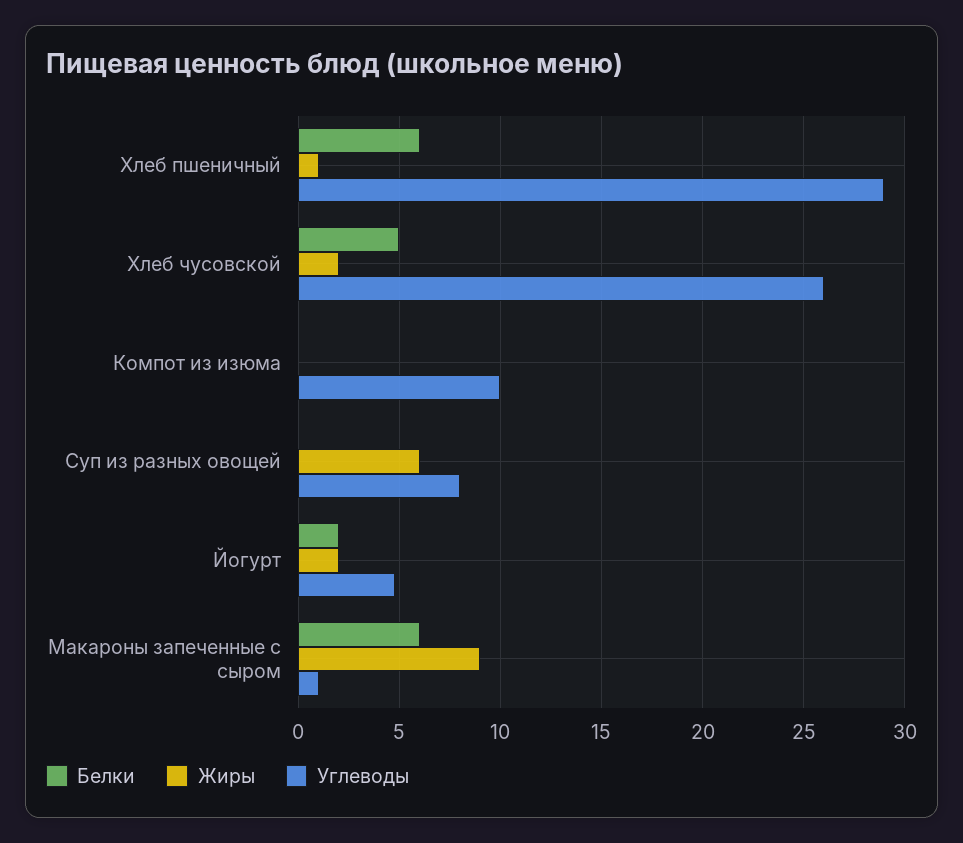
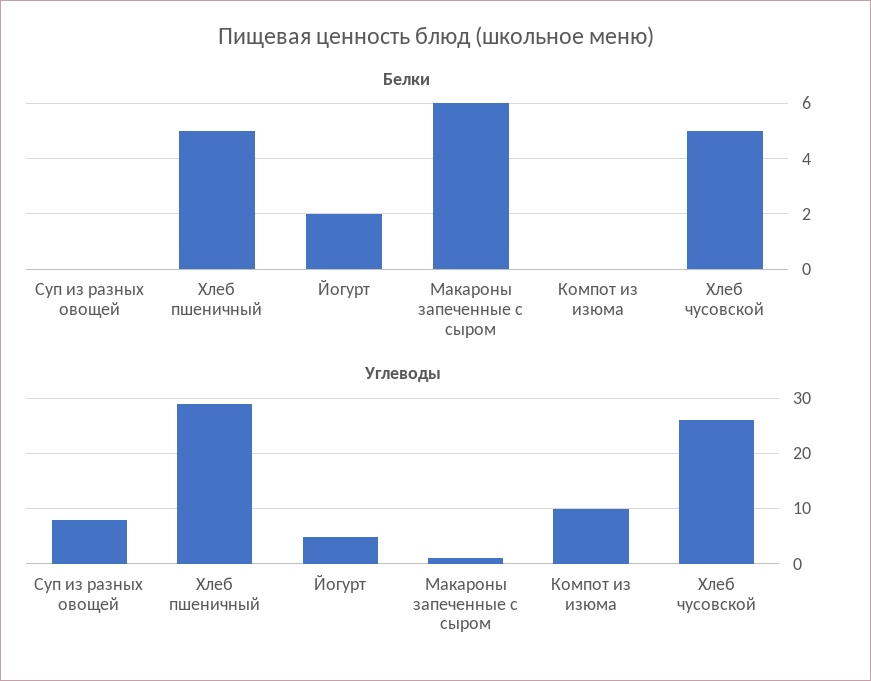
Белки, Хлеб пшеничный: 6 -> 5
Жиры, Хлеб пшеничный: 1 -> none
Жиры, Хлеб чусовской: 2 -> none
Жиры, Компот из изюма: 0 -> none
Жиры, Суп из разных овощей: 6 -> none
Жиры, Йогурт: 2 -> none
Жиры, Макароны запеченные с сыром: 9 -> none

